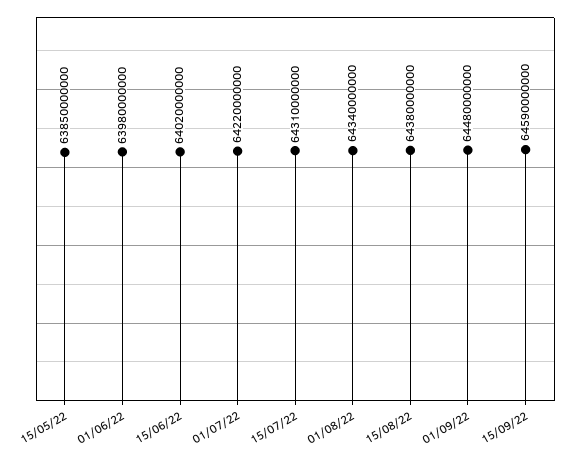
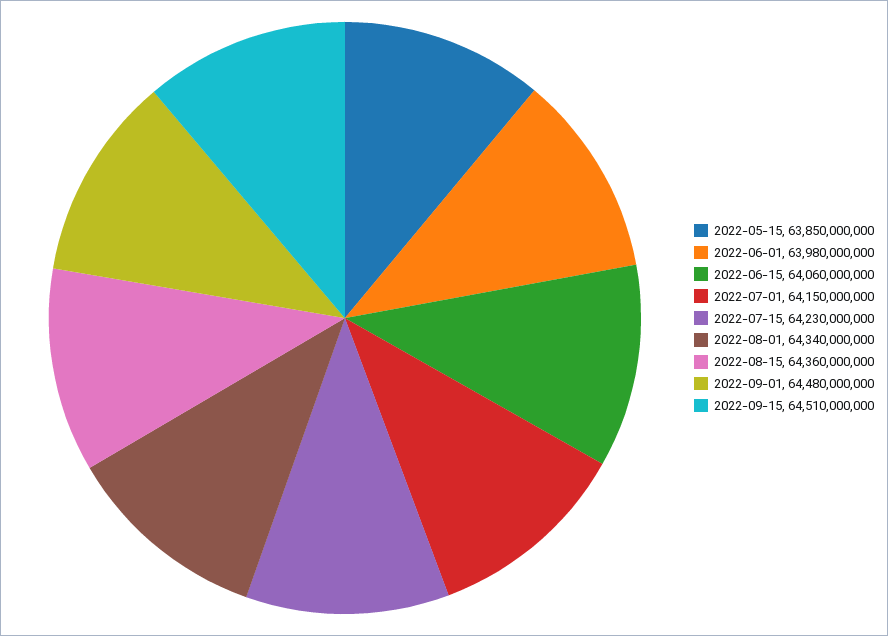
15/06/22: 64020000000 -> 64060000000
01/07/22: 64220000000 -> 64150000000
15/07/22: 64310000000 -> 64230000000
15/08/22: 64380000000 -> 64360000000
15/09/22: 64590000000 -> 64510000000

